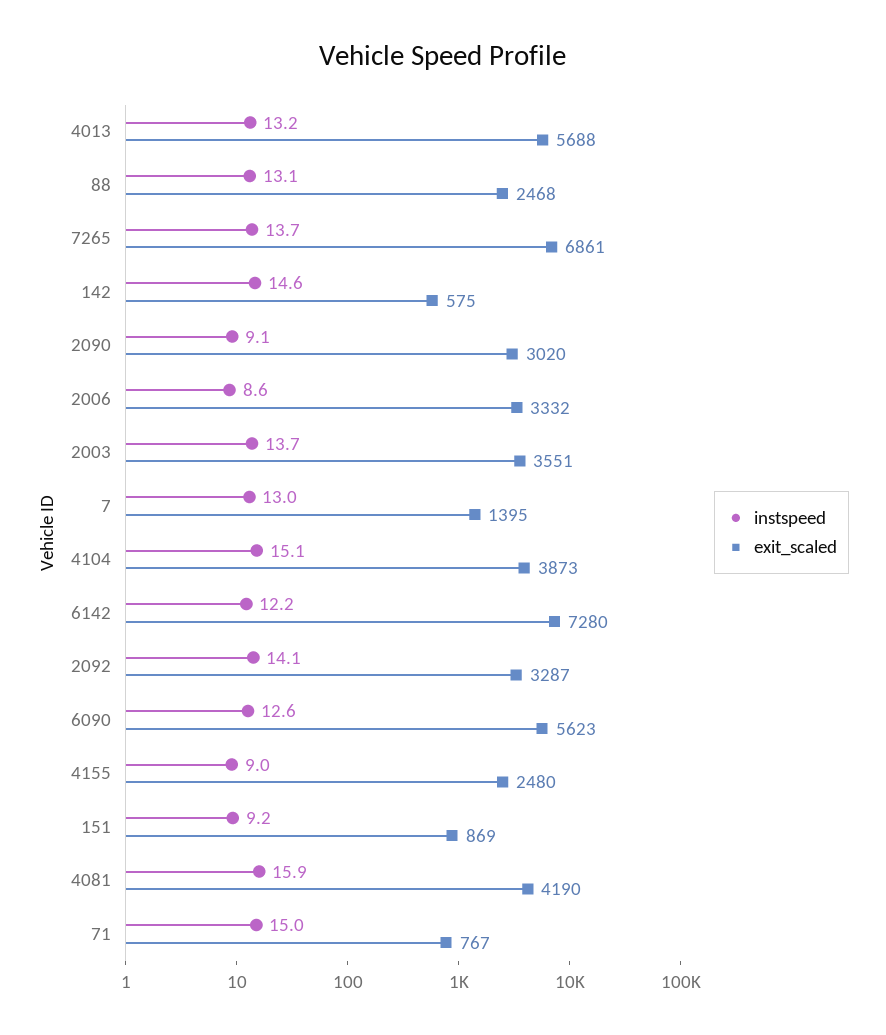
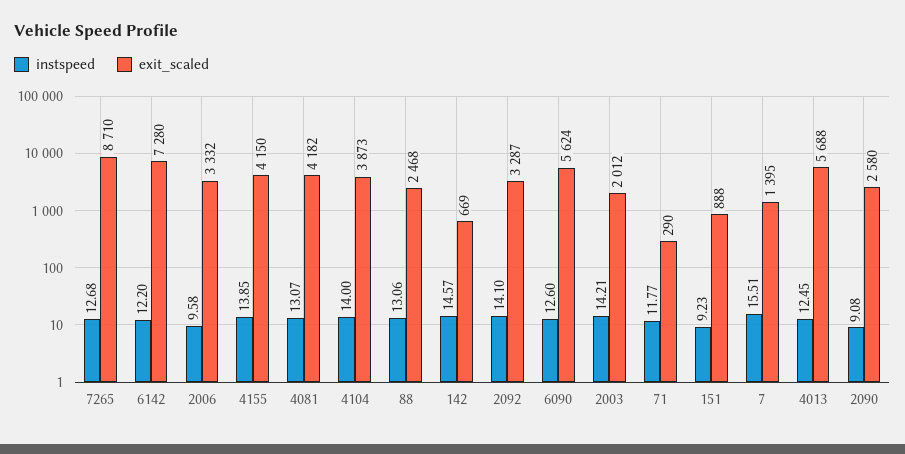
instspeed, 4013: 13.2 -> 12.45
instspeed, 7265: 13.7 -> 12.68
exit_scaled, 7265: 6861 -> 8710
exit_scaled, 142: 575 -> 669
exit_scaled, 2090: 3020 -> 2580
instspeed, 2006: 8.6 -> 9.58
instspeed, 2003: 13.7 -> 14.21
exit_scaled, 2003: 3551 -> 2012
instspeed, 7: 13 -> 15.51
instspeed, 4104: 15.1 -> 14
exit_scaled, 6090: 5623 -> 5624
instspeed, 4155: 9 -> 13.85
exit_scaled, 4155: 2480 -> 4150
exit_scaled, 151: 869 -> 888
instspeed, 4081: 15.9 -> 13.07
exit_scaled, 4081: 4190 -> 4182
instspeed, 71: 15 -> 11.77
exit_scaled, 71: 767 -> 290

